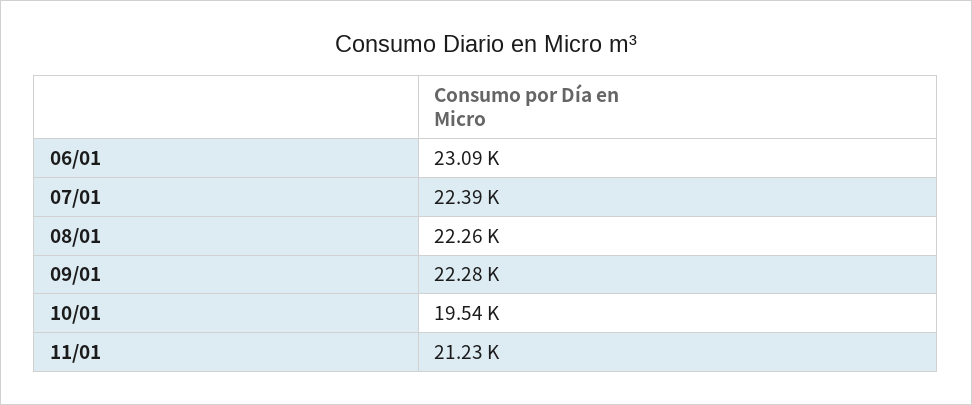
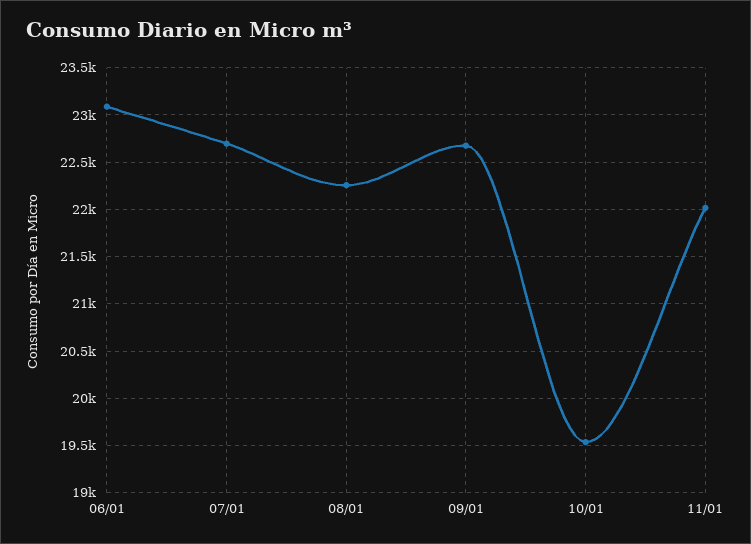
07/01: 22390 -> 22700
09/01: 22280 -> 22700
11/01: 21230 -> 22000

